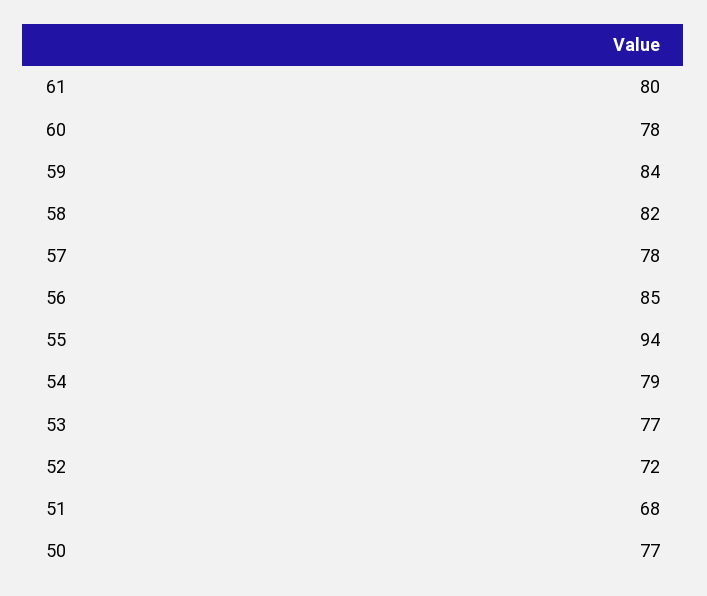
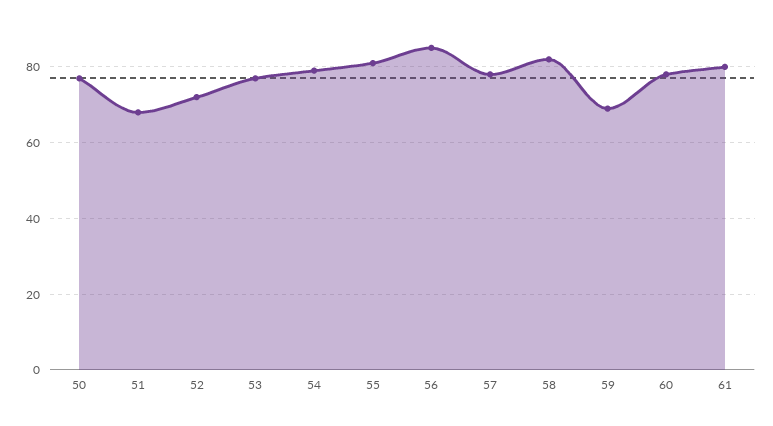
59: 84 -> 70
55: 94 -> 80

